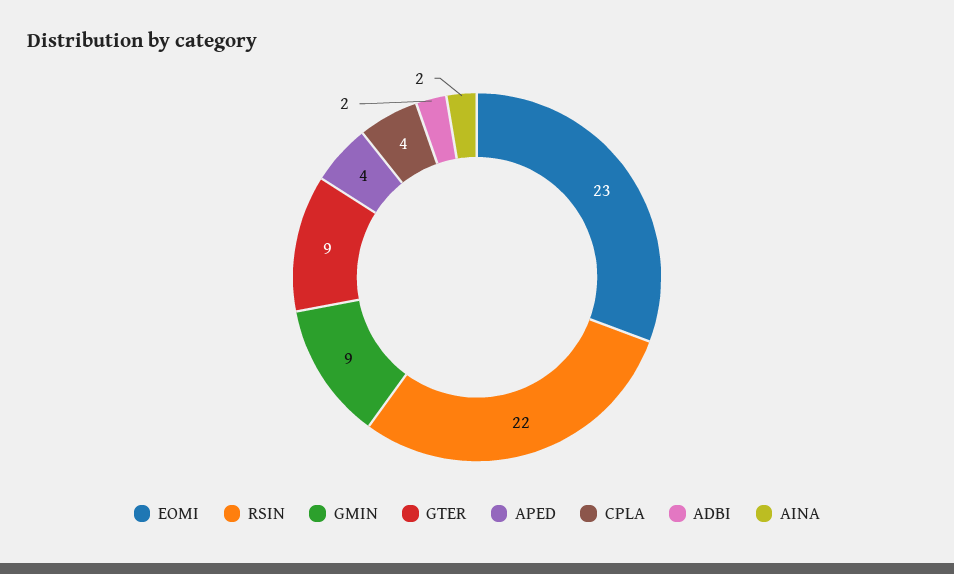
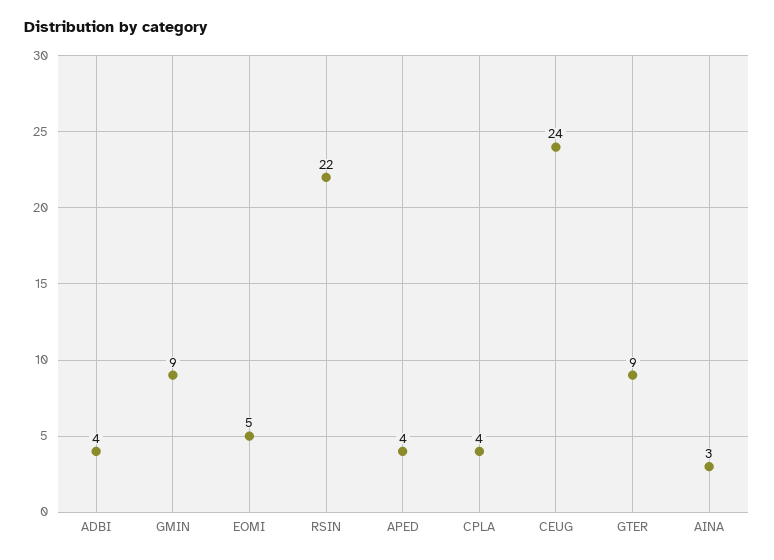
EOMI: 23 -> 5
ADBI: 2 -> 4
AINA: 2 -> 3
CEUG: none -> 24

